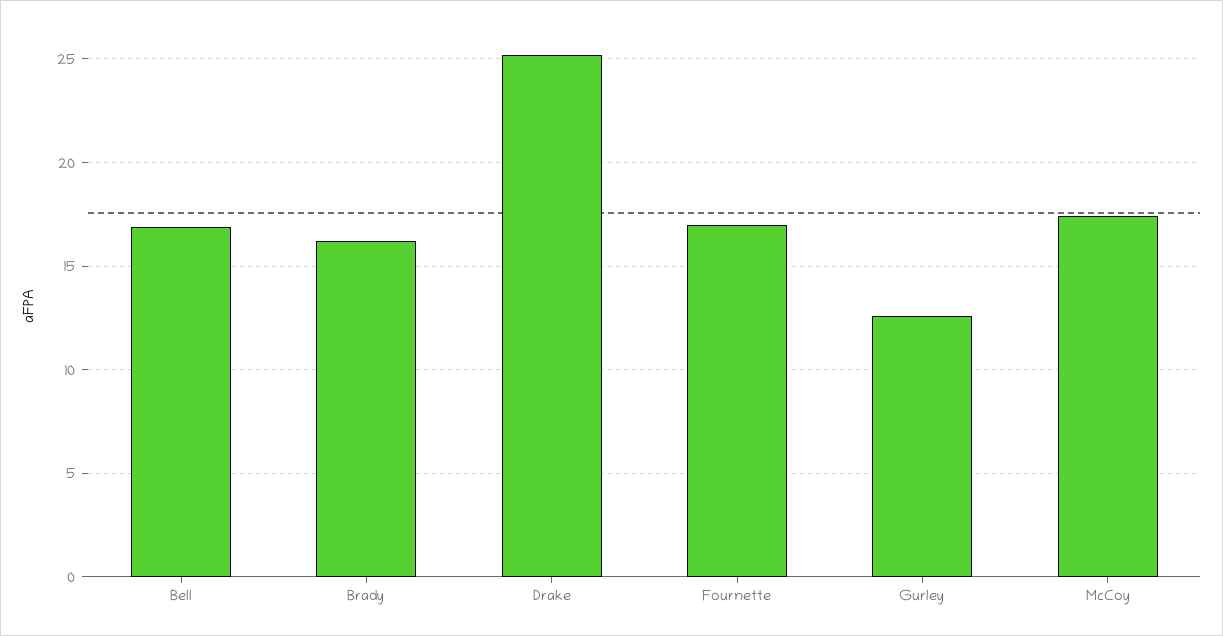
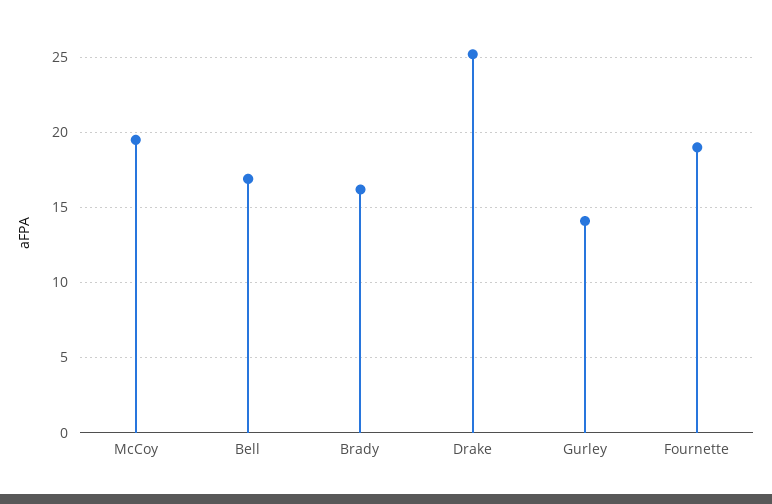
Fournette: 17 -> 19
Gurley: 12.5 -> 14
McCoy: 17.5 -> 19.5

